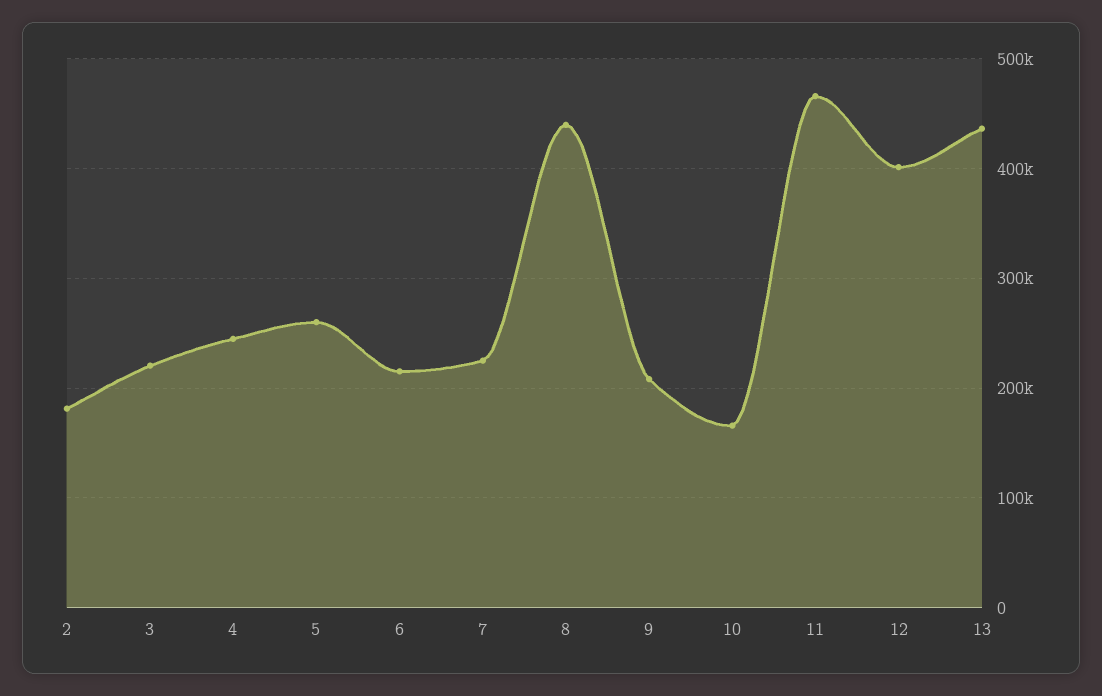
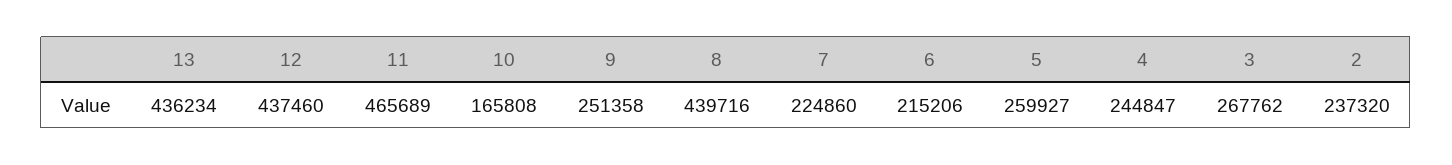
2: 180000 -> 237320
3: 220000 -> 267762
9: 210000 -> 251358
12: 400000 -> 437460

